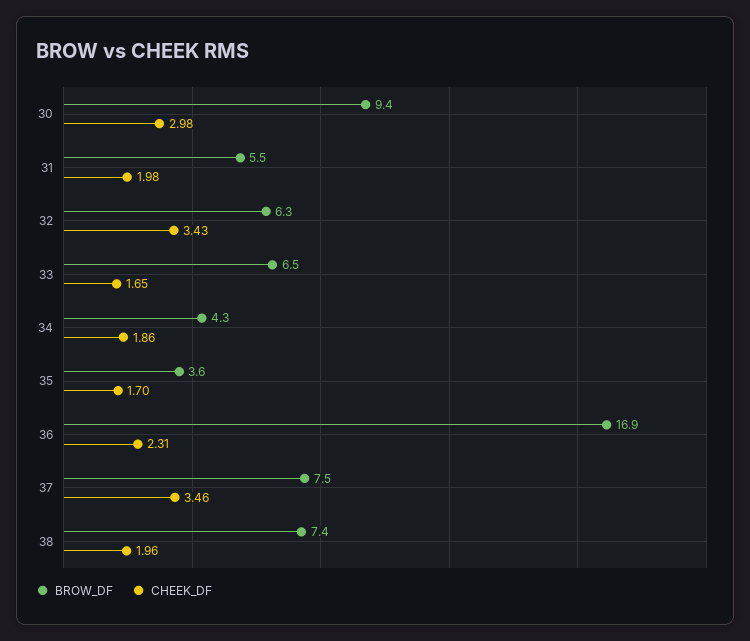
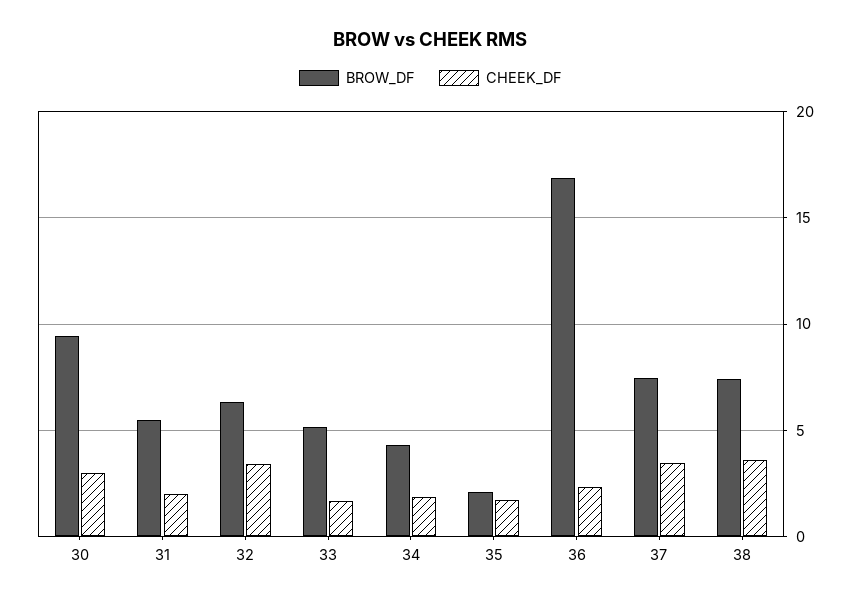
BROW_DF, 33: 6.5 -> 5
BROW_DF, 35: 3.6 -> 2
CHEEK_DF, 38: 1.96 -> 3.5

